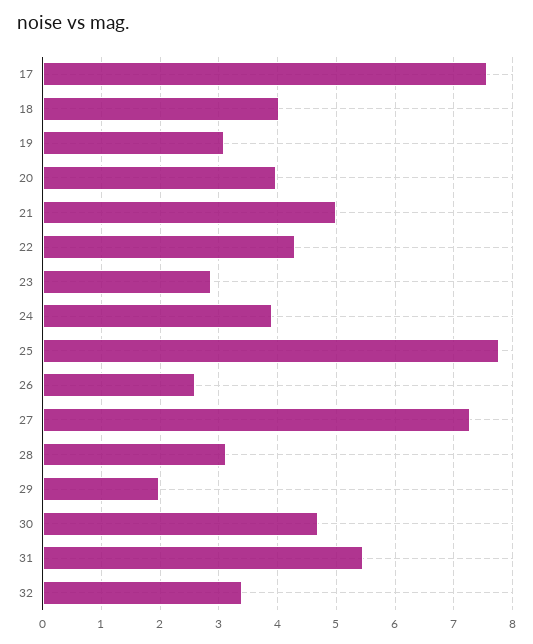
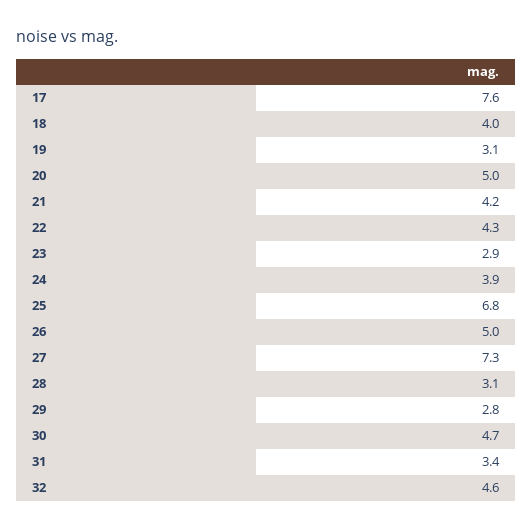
20: 4 -> 5
21: 5 -> 4.2
25: 7.8 -> 6.8
26: 2.6 -> 5
29: 2 -> 2.8
31: 5.4 -> 3.4
32: 3.4 -> 4.6

